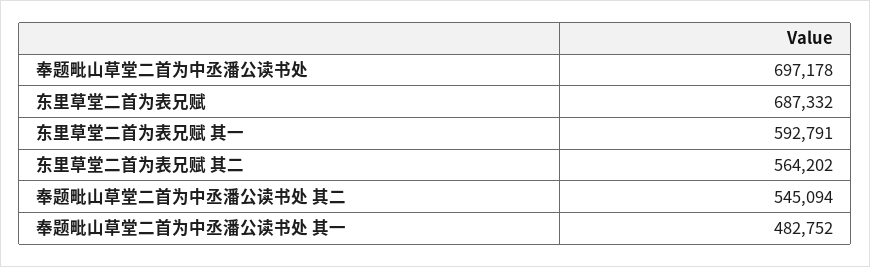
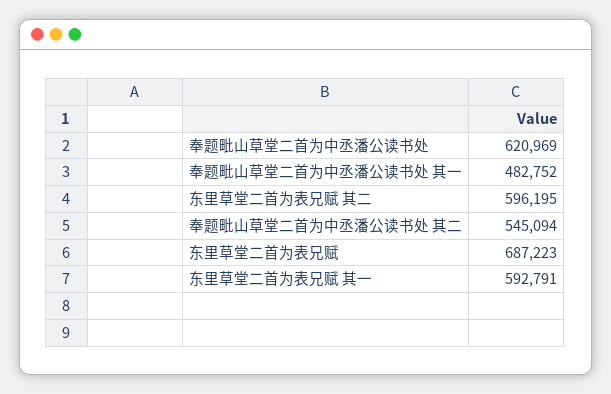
奉题毗山草堂二首为中丞潘公读书处: 697178 -> 620969
东里草堂二首为表兄赋: 687332 -> 687223
东里草堂二首为表兄赋 其二: 564202 -> 596195

